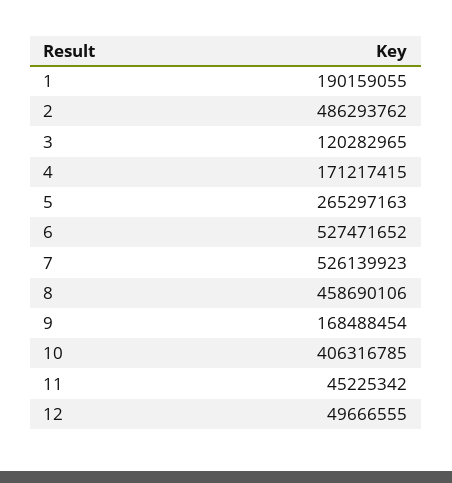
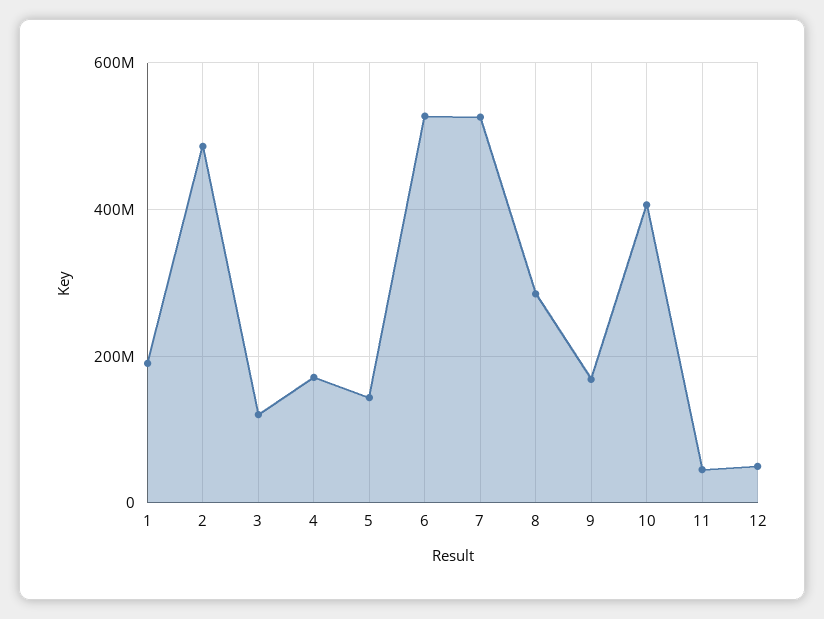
5: 265297163 -> 140000000
8: 458690106 -> 280000000

